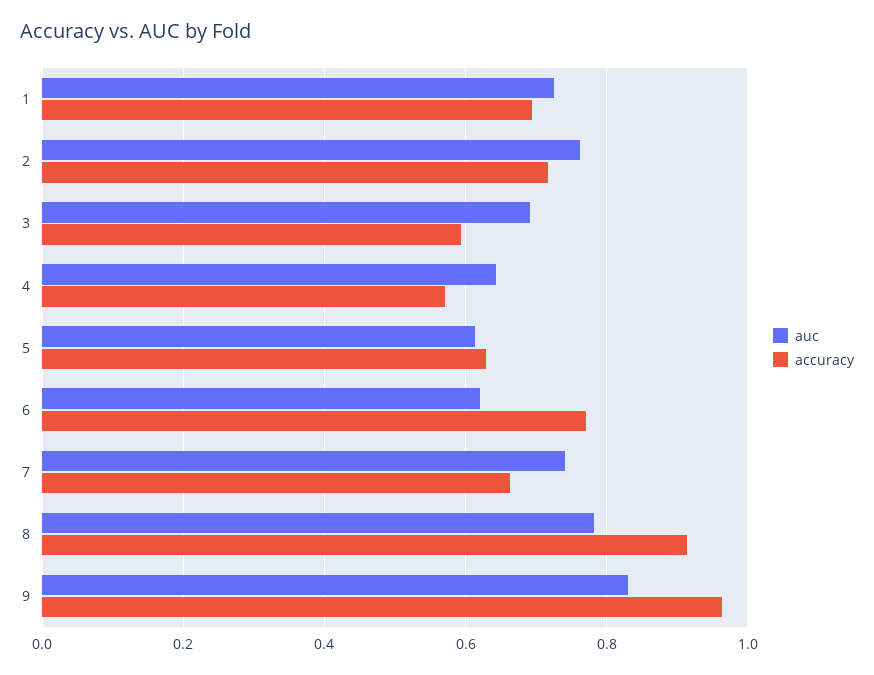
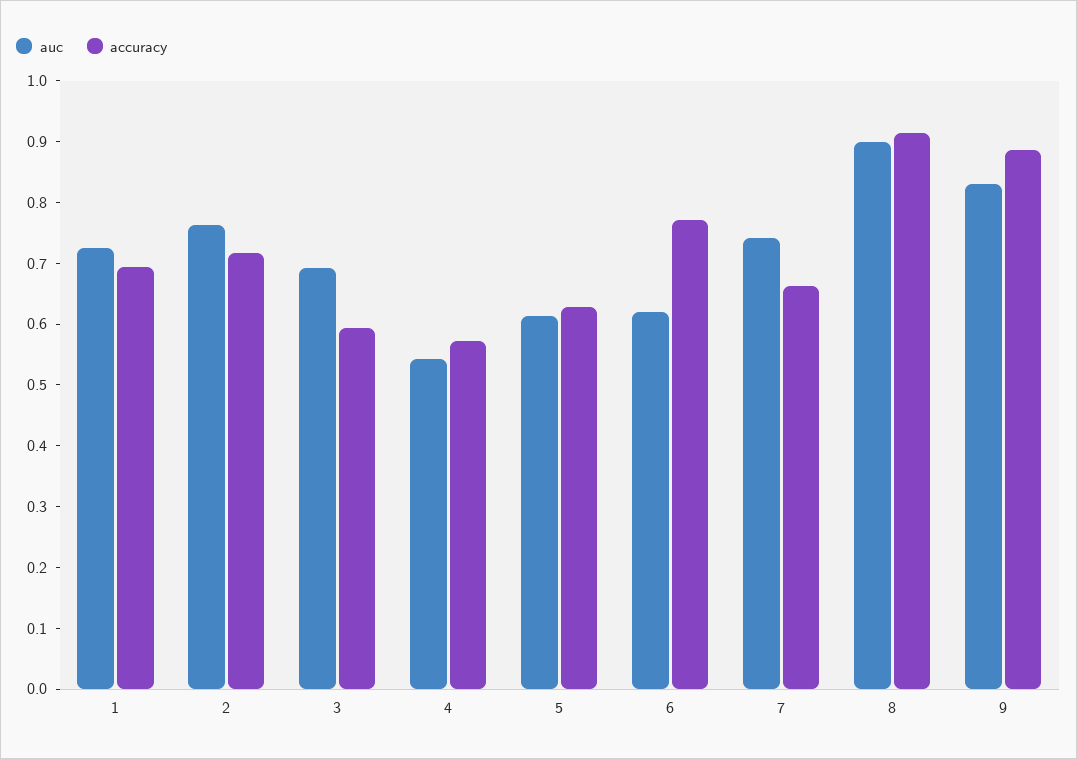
auc, 4: 0.64 -> 0.54
auc, 8: 0.78 -> 0.9
accuracy, 9: 0.96 -> 0.88

